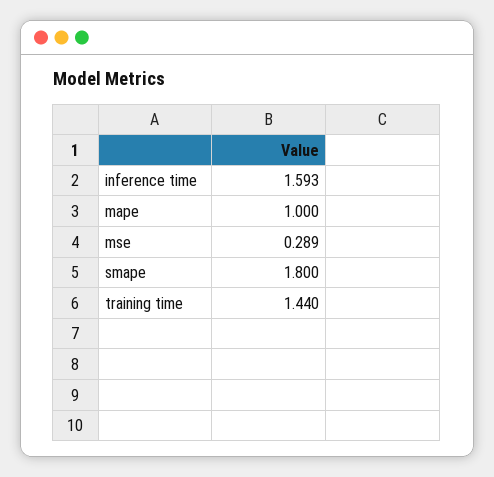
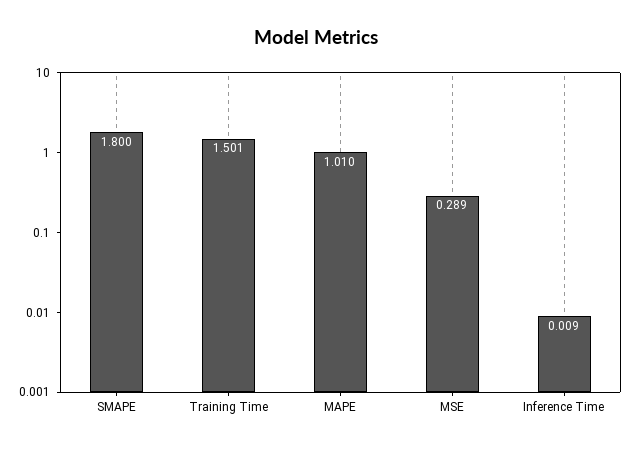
inference time: 1.593 -> 0.009
mape: 1 -> 1.01
training time: 1.44 -> 1.501

